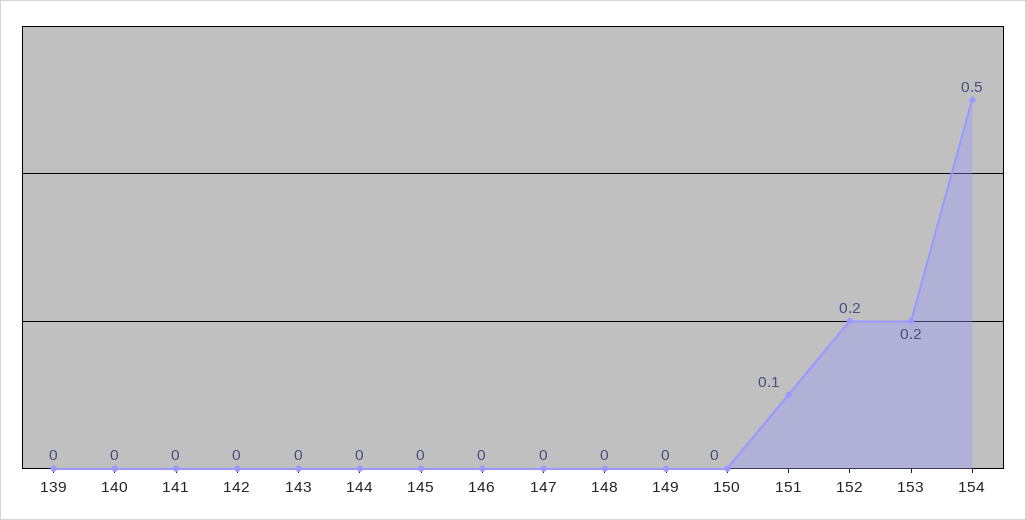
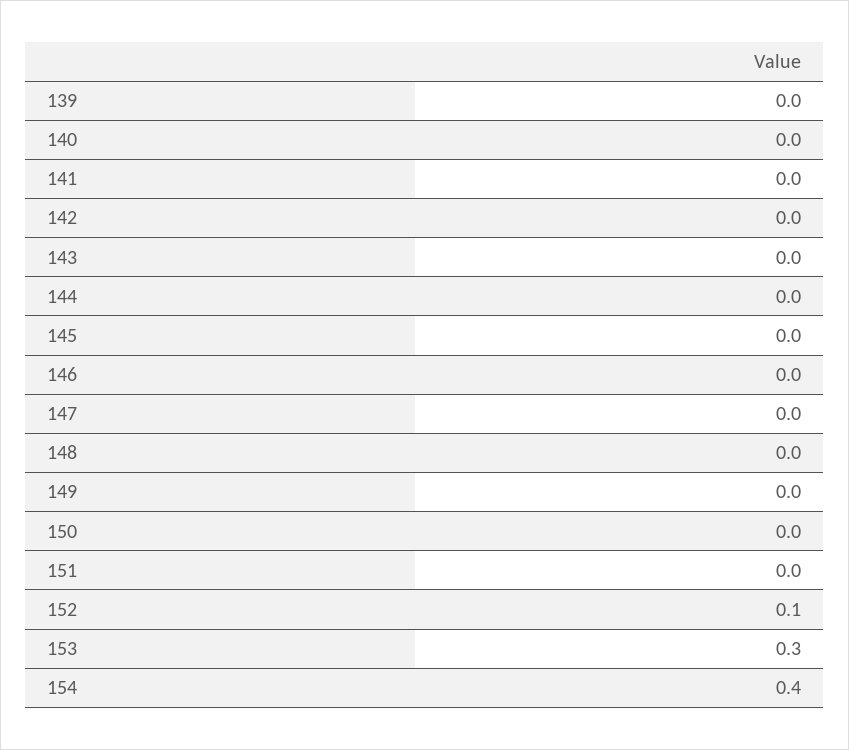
151: 0.1 -> 0
152: 0.2 -> 0.1
153: 0.2 -> 0.3
154: 0.5 -> 0.4

